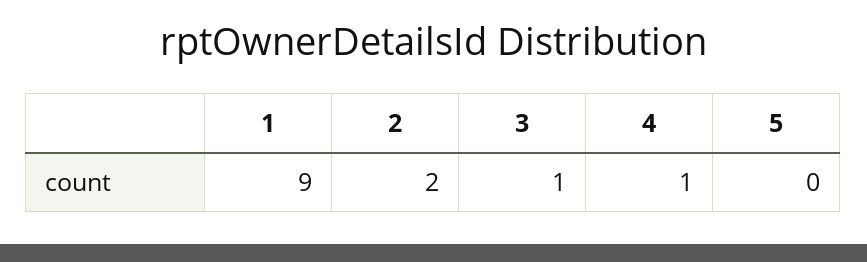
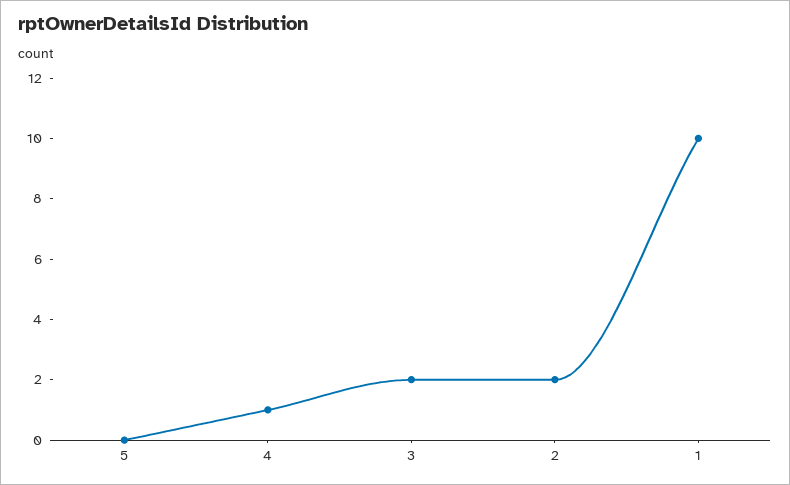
1: 9 -> 10
3: 1 -> 2

